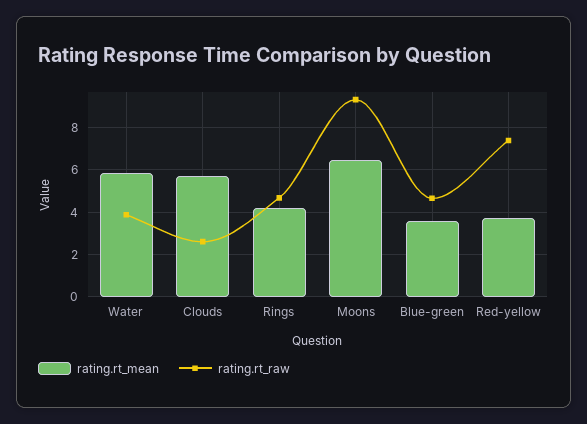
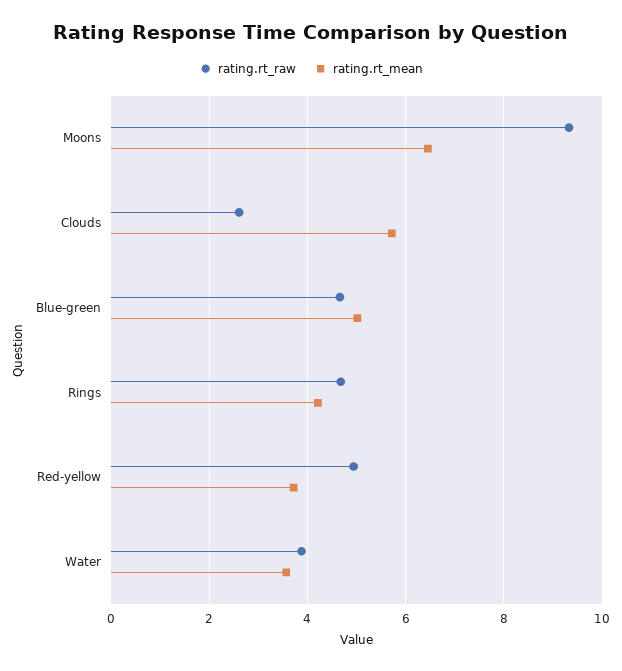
rating.rt_mean, Water: 6 -> 3.6
rating.rt_mean, Blue-green: 3.5 -> 5
rating.rt_raw, Red-yellow: 7.5 -> 5

